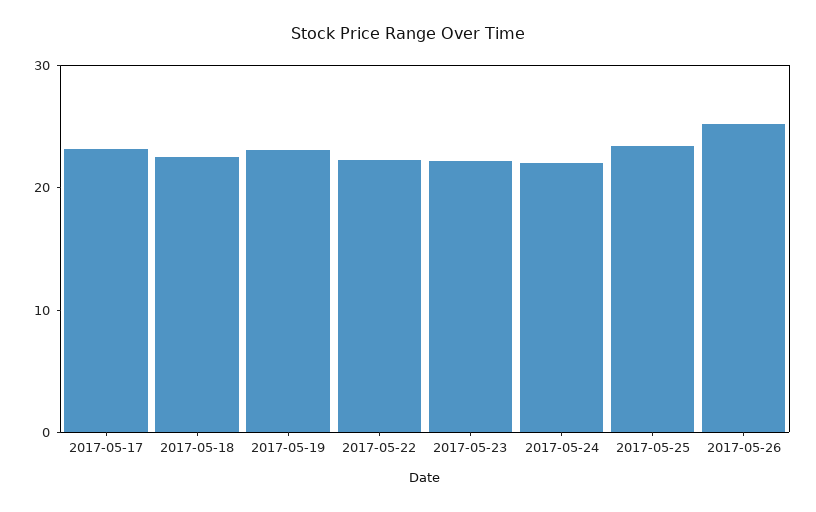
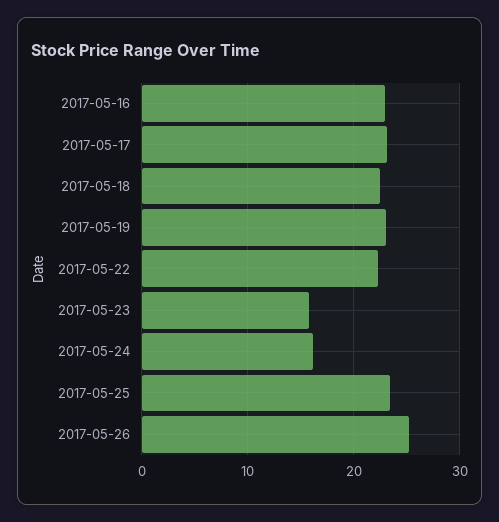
2017-05-23: 22 -> 16
2017-05-24: 22 -> 16
2017-05-16: none -> 23

